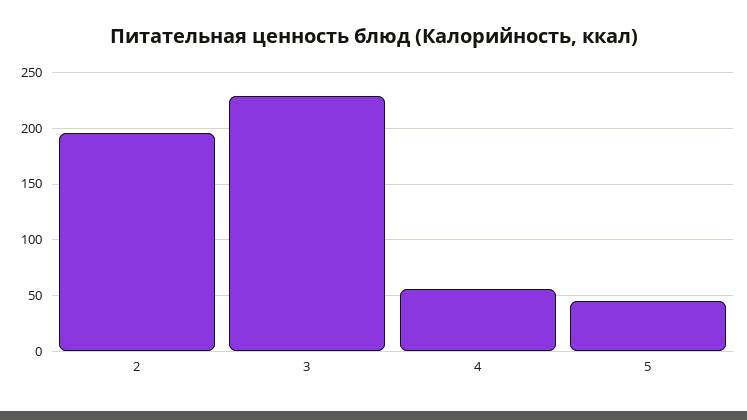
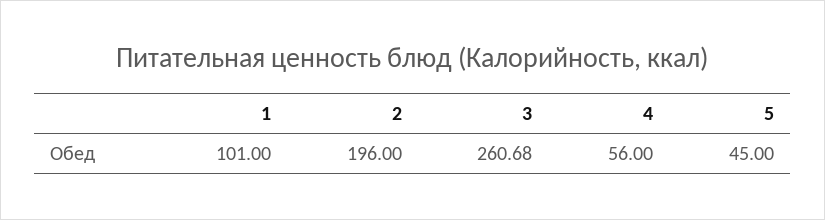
3: 230 -> 260.68
1: none -> 101

